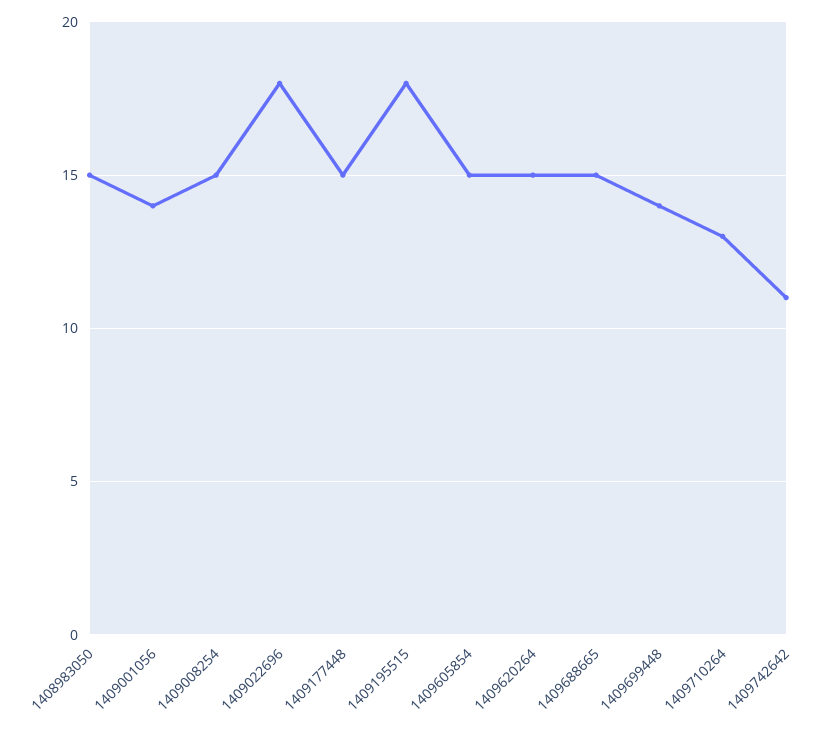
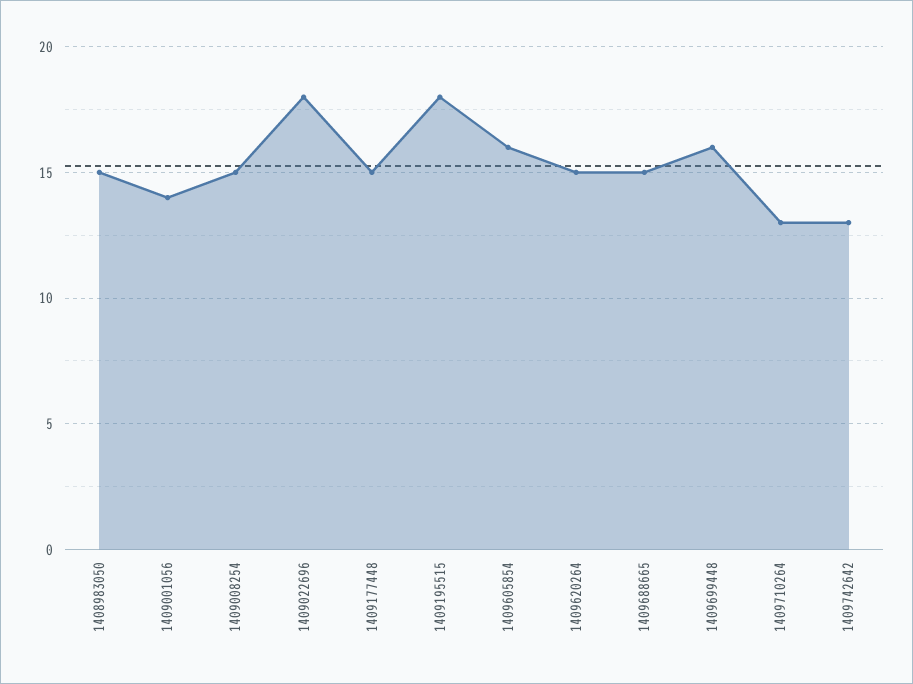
1409605854: 15 -> 16
1409699448: 14 -> 16
1409742642: 11 -> 13

